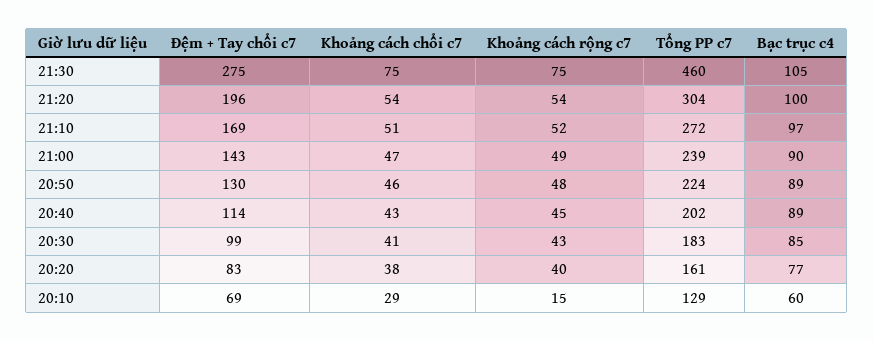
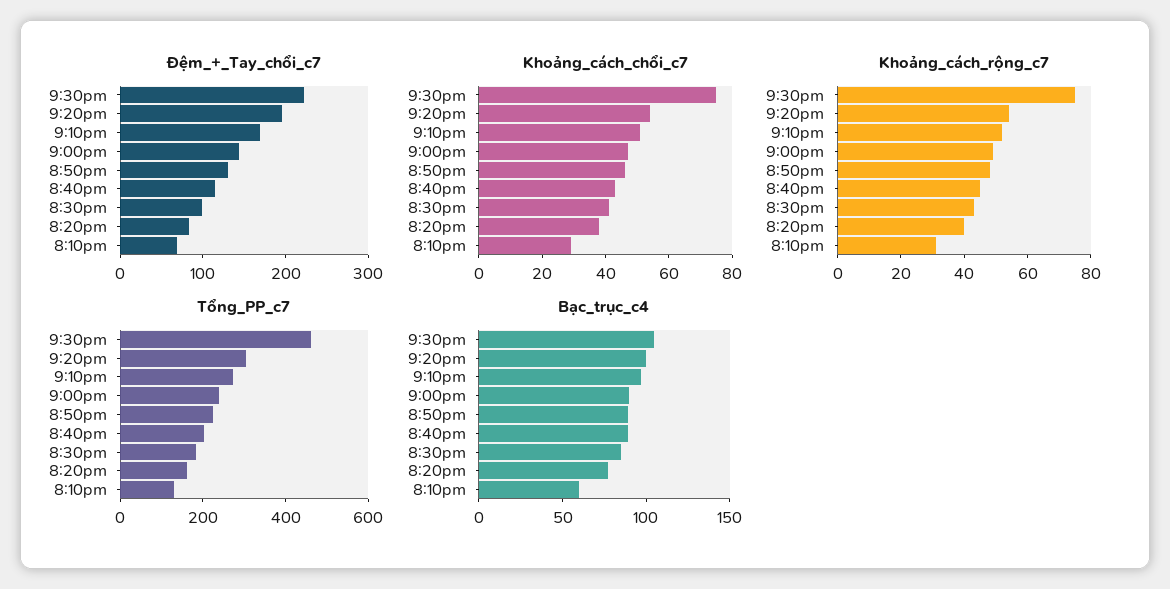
Đệm + Tay chổi c7, 21:30: 275 -> 220
Khoảng cách rộng c7, 20:10: 15 -> 30

